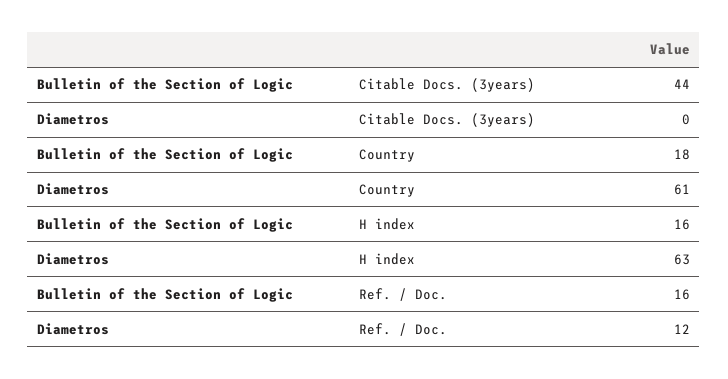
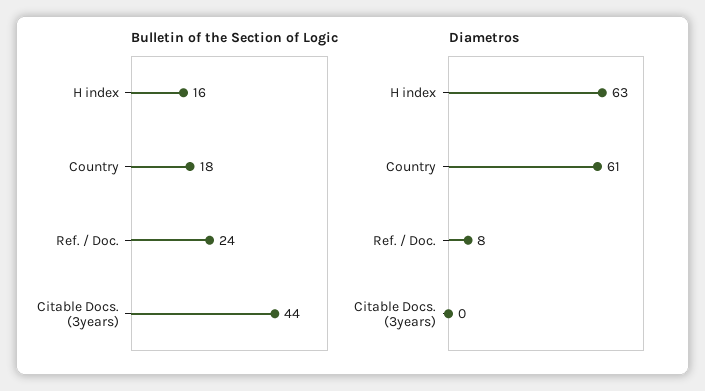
Bulletin of the Section of Logic, Ref. / Doc.: 16 -> 24
Diametros, Ref. / Doc.: 12 -> 8

